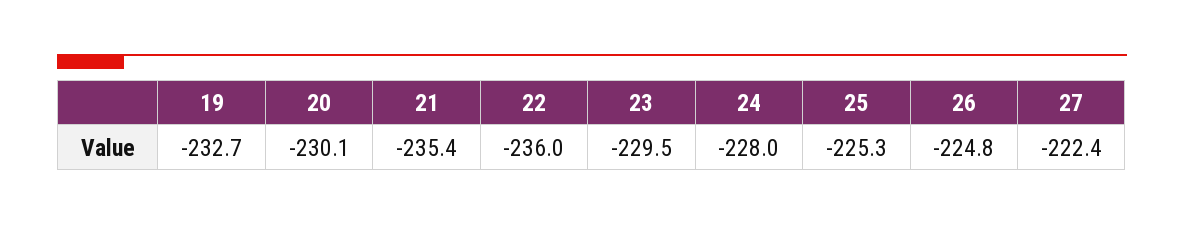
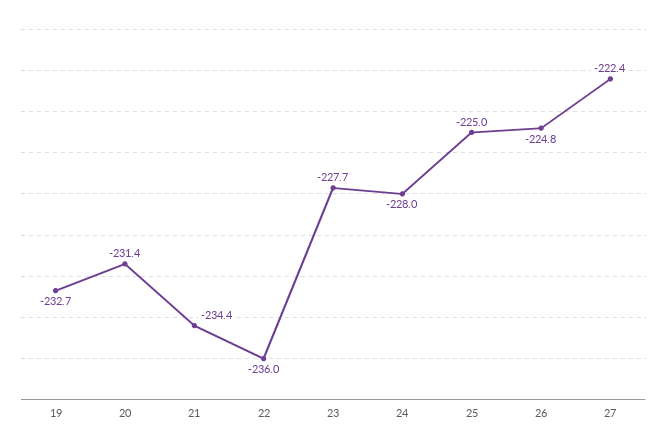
20: -230.1 -> -231.4
21: -235.4 -> -234.4
23: -229.5 -> -227.7
25: -225.3 -> -225

